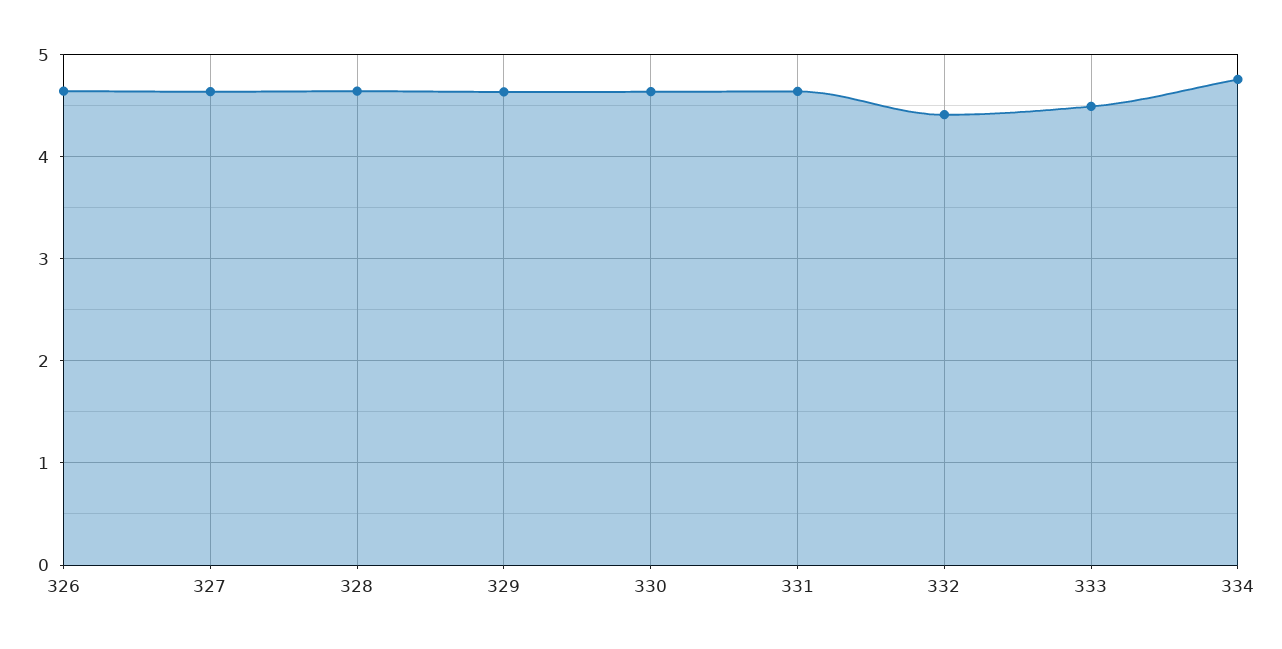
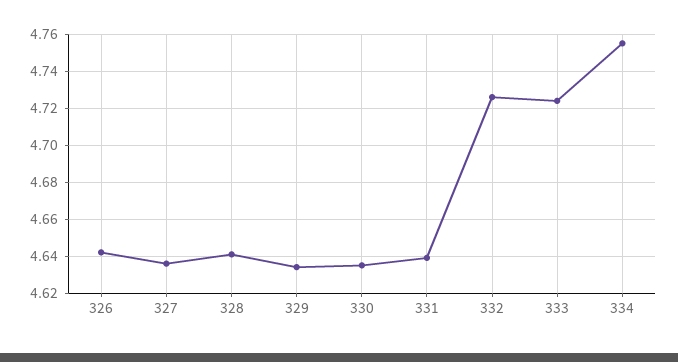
332: 4.4 -> 4.725
333: 4.5 -> 4.725

